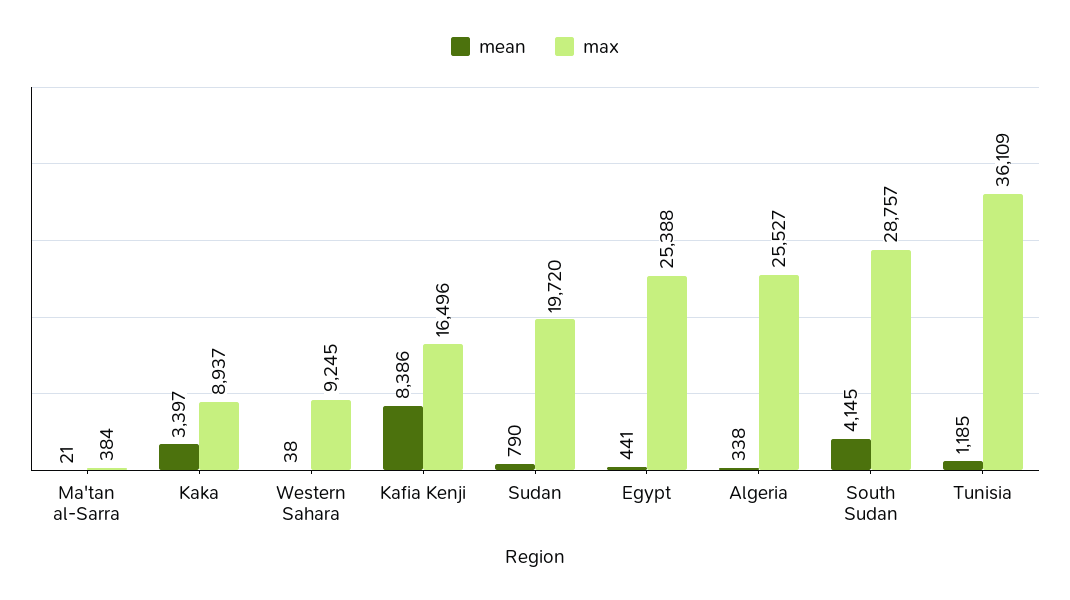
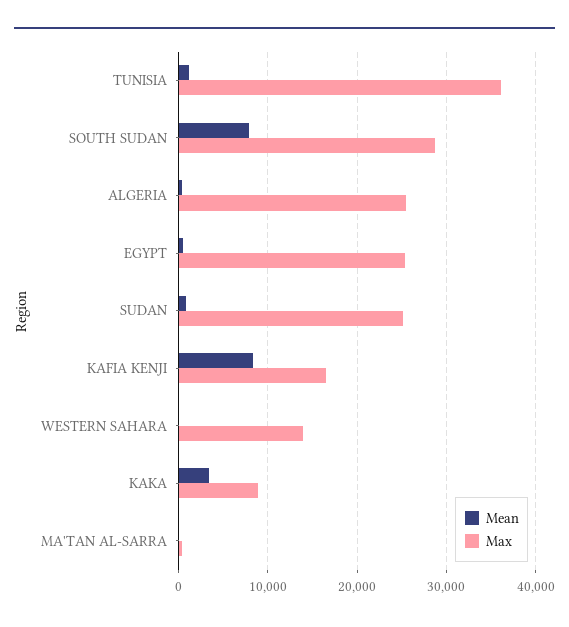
max, Western Sahara: 9245 -> 14000
max, Sudan: 19720 -> 25000
mean, South Sudan: 4145 -> 8000

